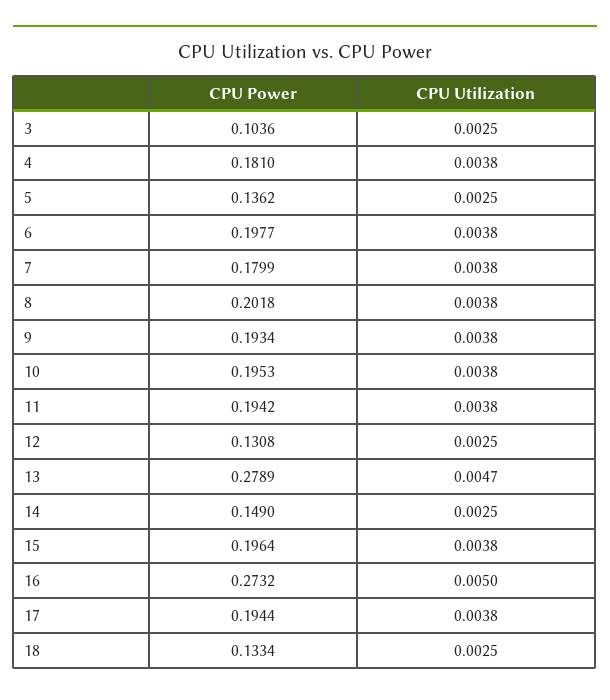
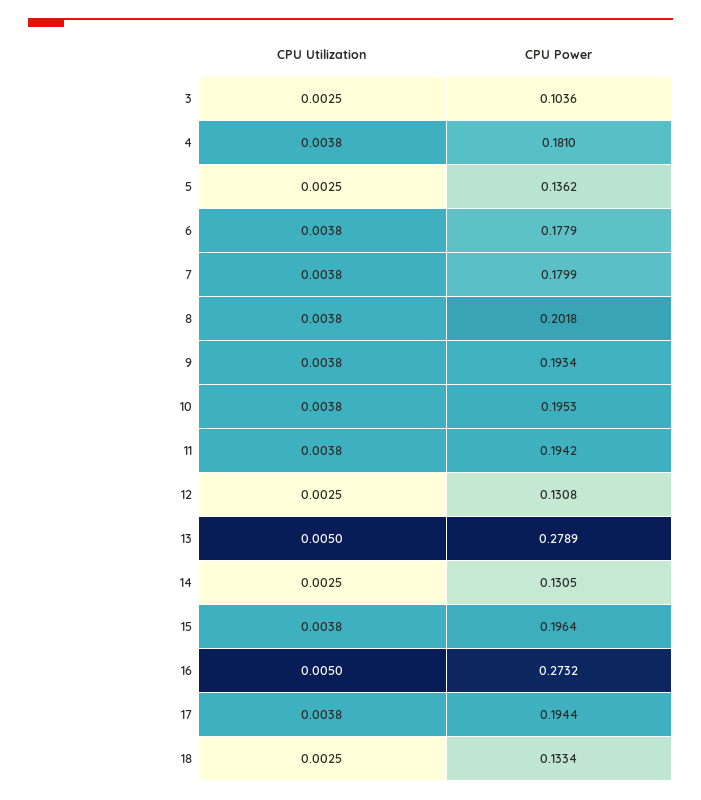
CPU Power, 6: 0.1977 -> 0.1779
CPU Utilization, 13: 0.0047 -> 0.005
CPU Power, 14: 0.149 -> 0.1305

